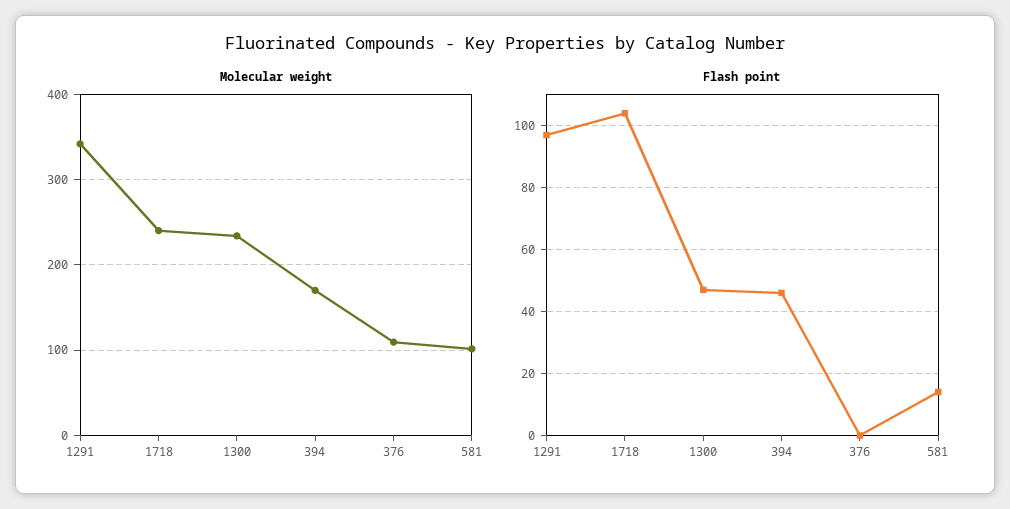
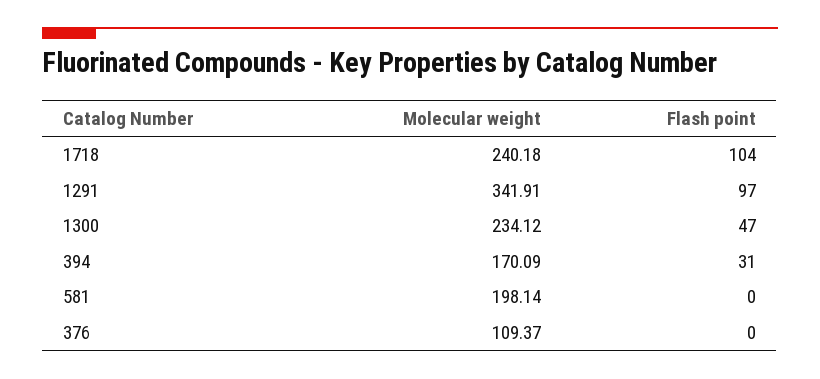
Molecular weight, 581: 100 -> 198.14
Flash point, 394: 45 -> 31
Flash point, 581: 15 -> 0

